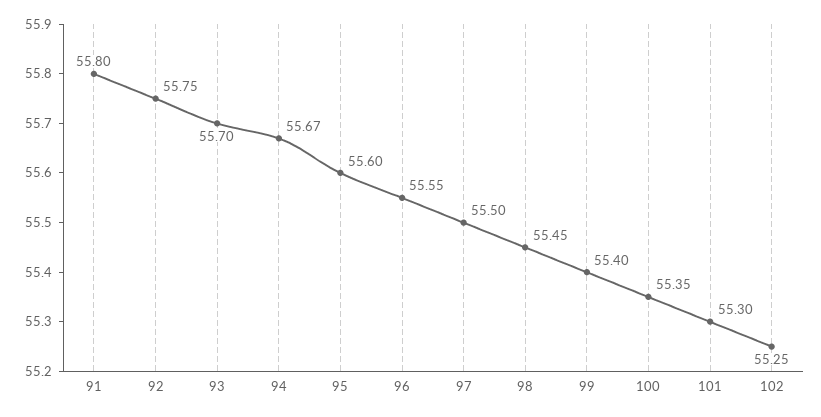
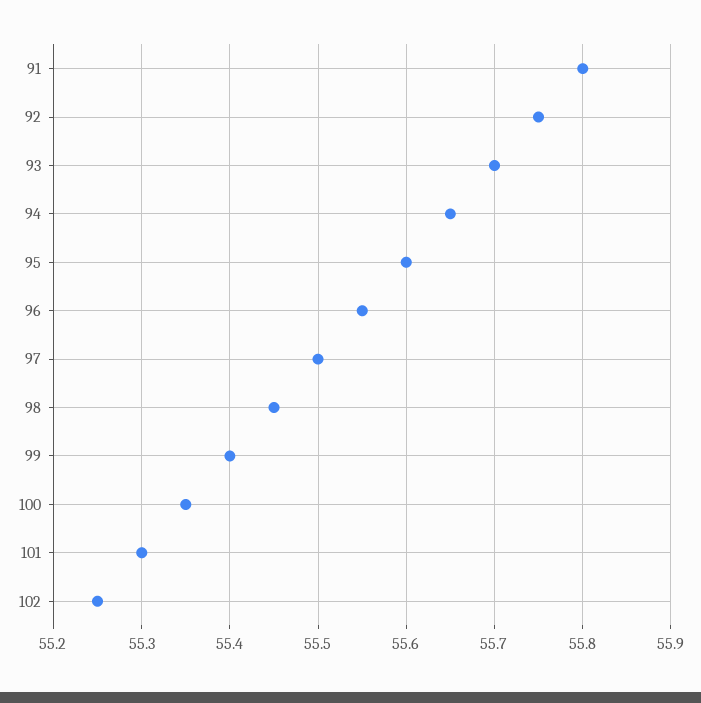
94: 55.67 -> 55.65

